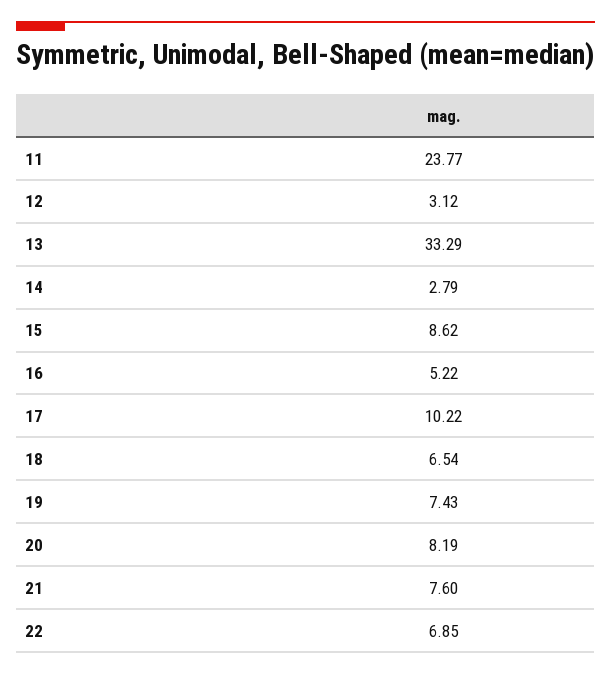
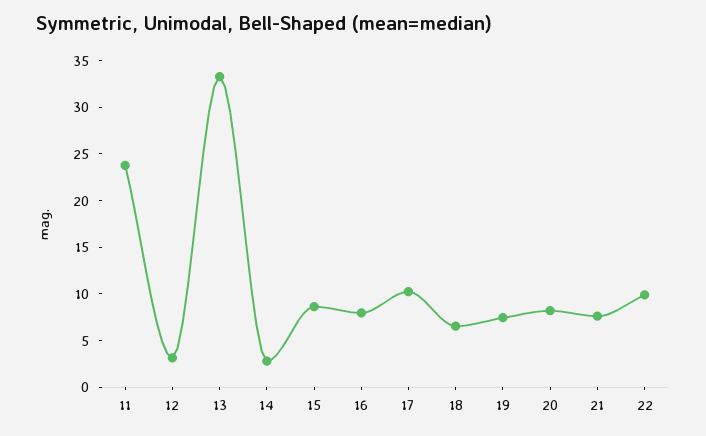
16: 5.22 -> 8
22: 6.85 -> 10

